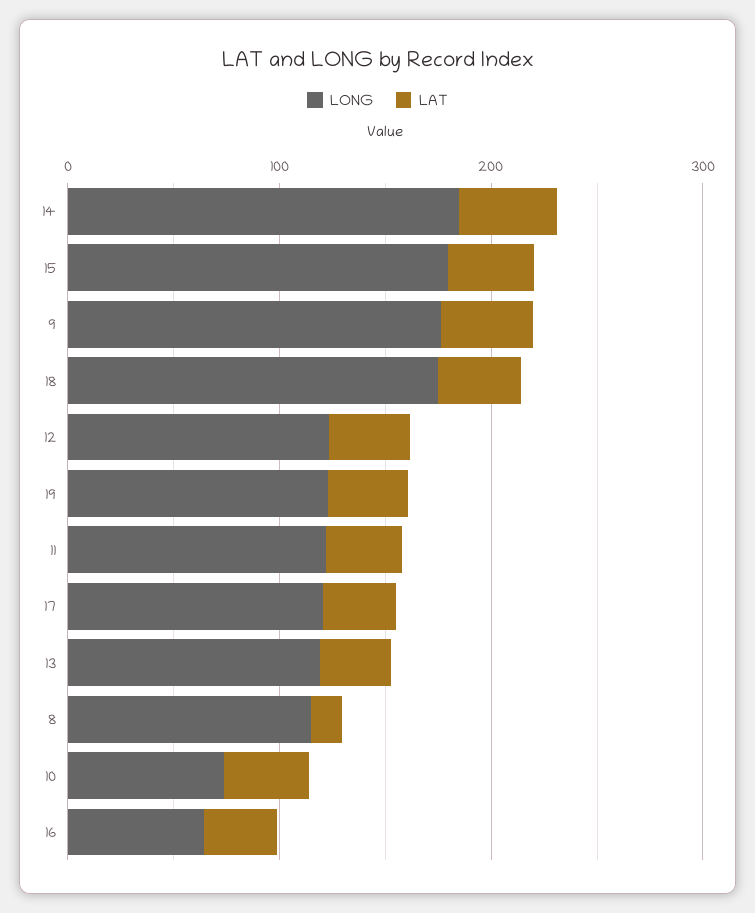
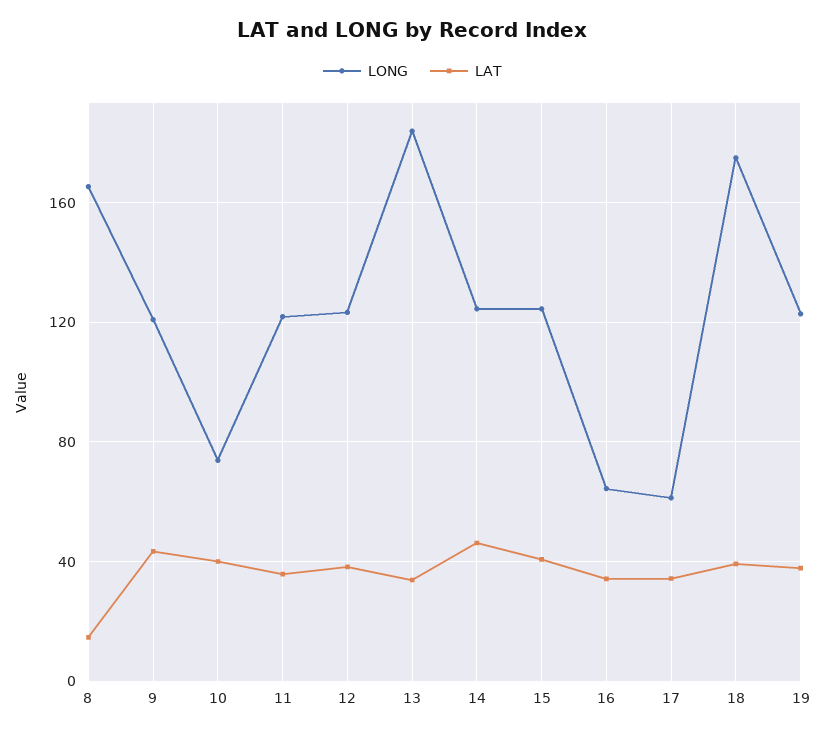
LONG, 14: 180 -> 125
LONG, 15: 180 -> 125
LONG, 9: 180 -> 120
LONG, 17: 120 -> 60
LONG, 13: 120 -> 185
LONG, 8: 120 -> 165

